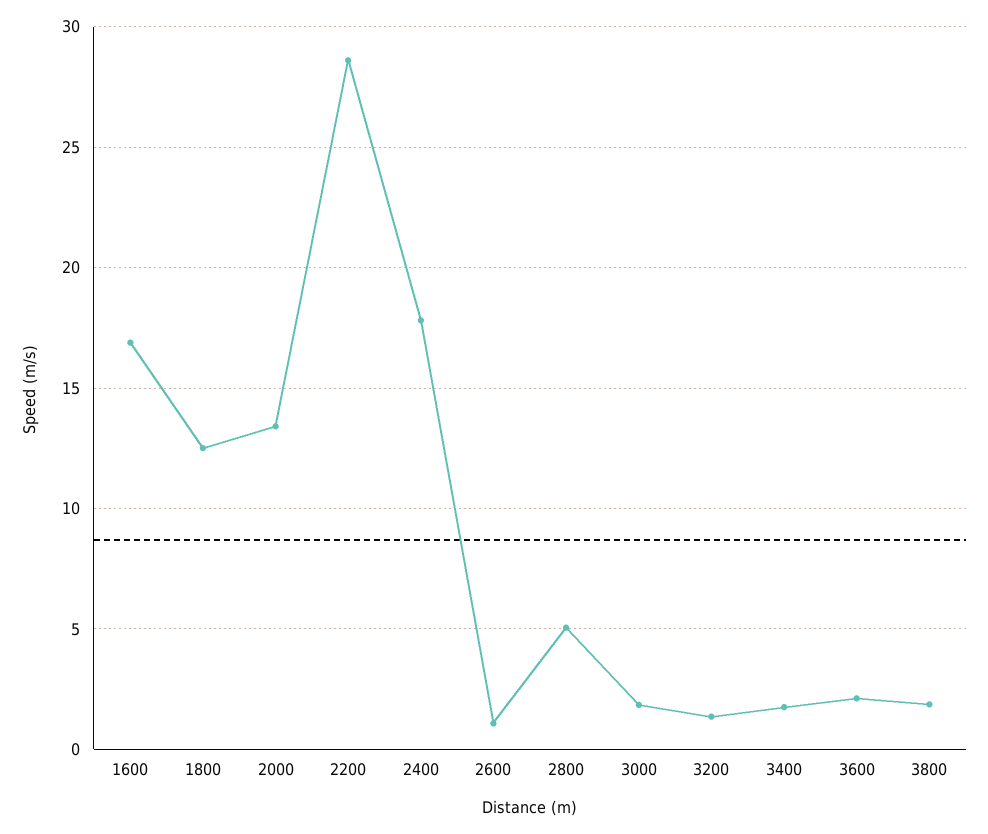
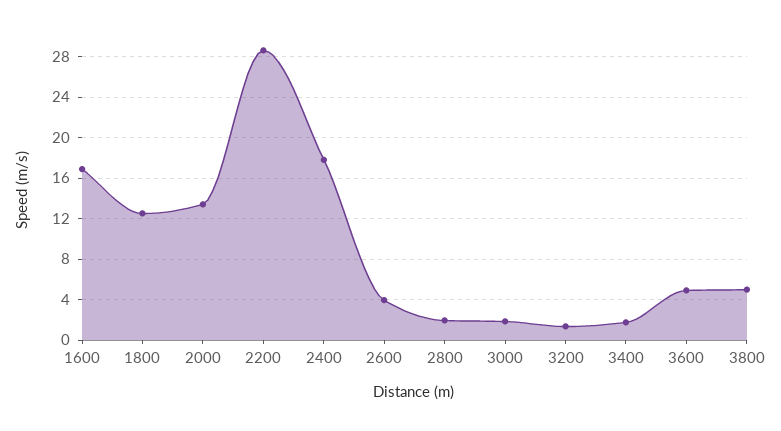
2600: 1 -> 4
2800: 5 -> 2
3600: 2 -> 5
3800: 2 -> 5

